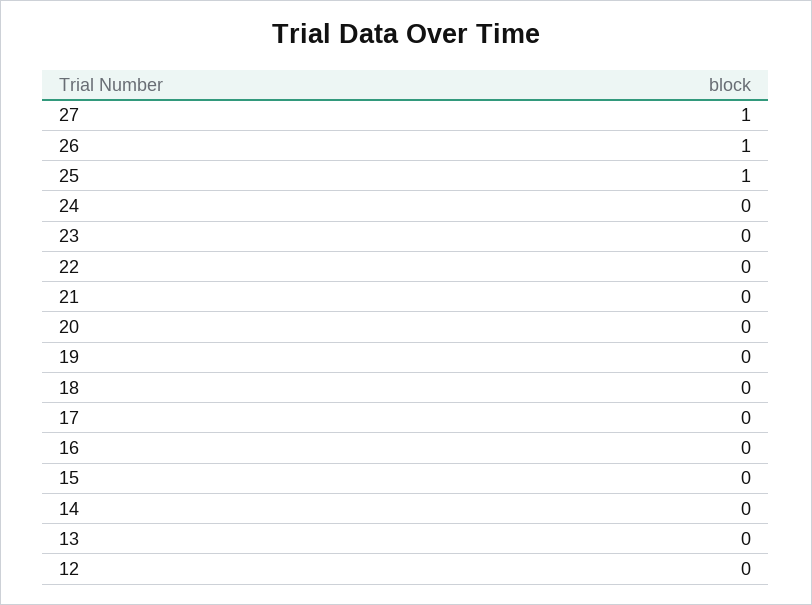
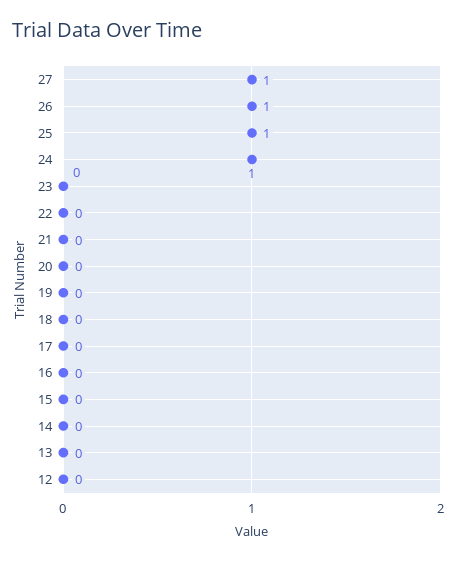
24: 0 -> 1

